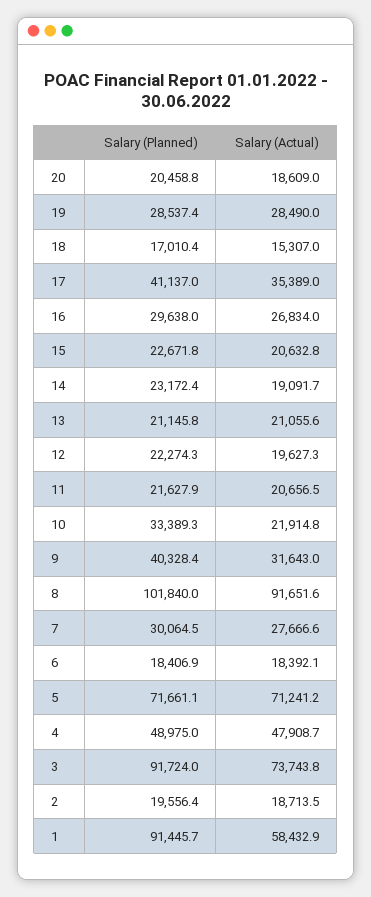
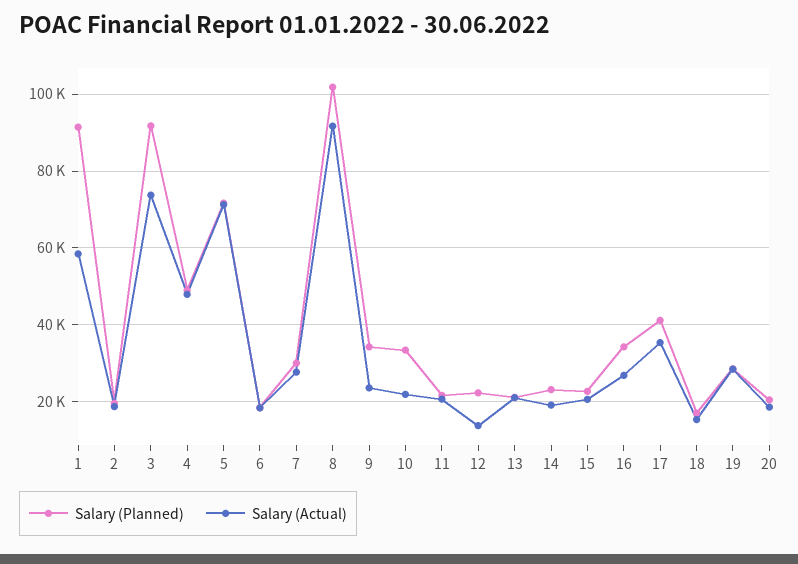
Salary (Planned), 16: 29638 -> 34000
Salary (Actual), 12: 19627.3 -> 14000
Salary (Planned), 9: 40328.4 -> 34000
Salary (Actual), 9: 31643 -> 24000

